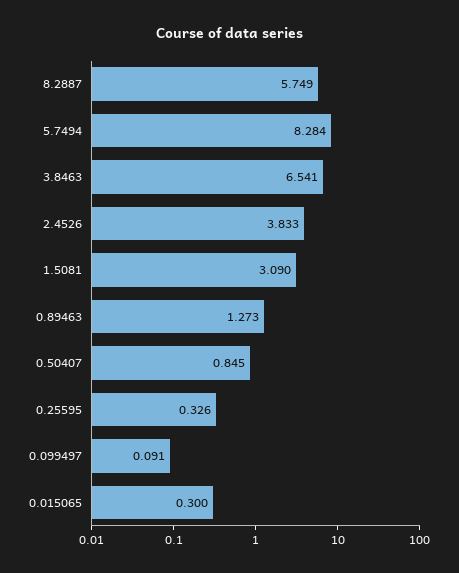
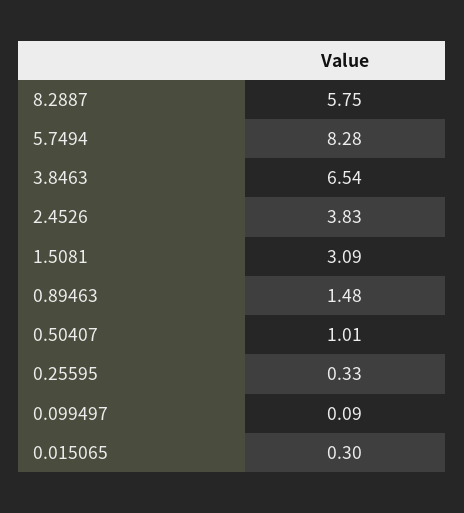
0.89463: 1.273 -> 1.48
0.50407: 0.845 -> 1.01

